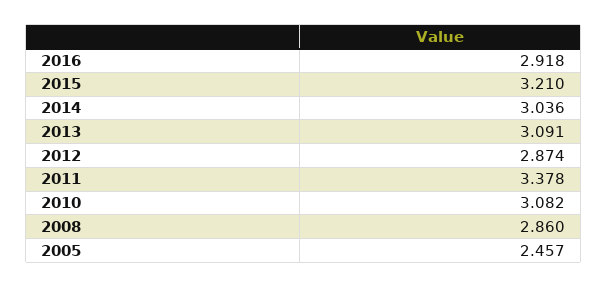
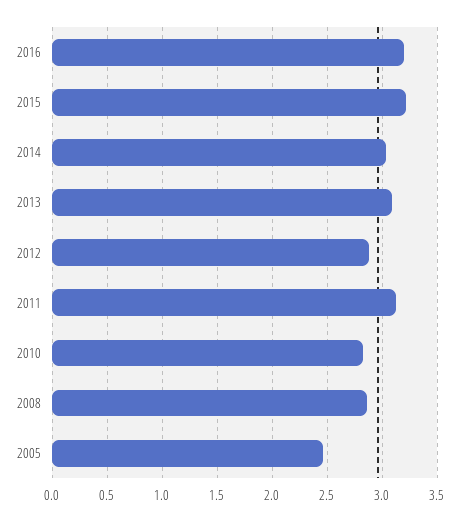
2016: 2.918 -> 3.2
2011: 3.378 -> 3.1
2010: 3.082 -> 2.8

